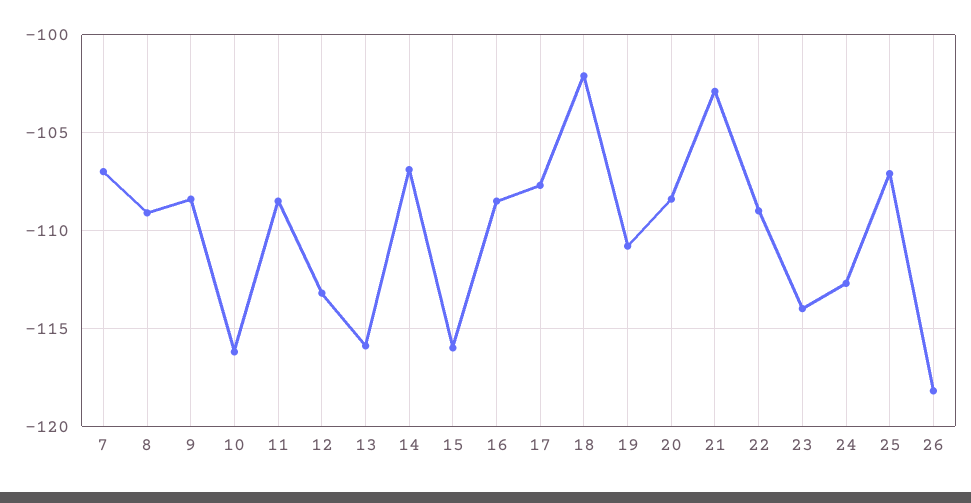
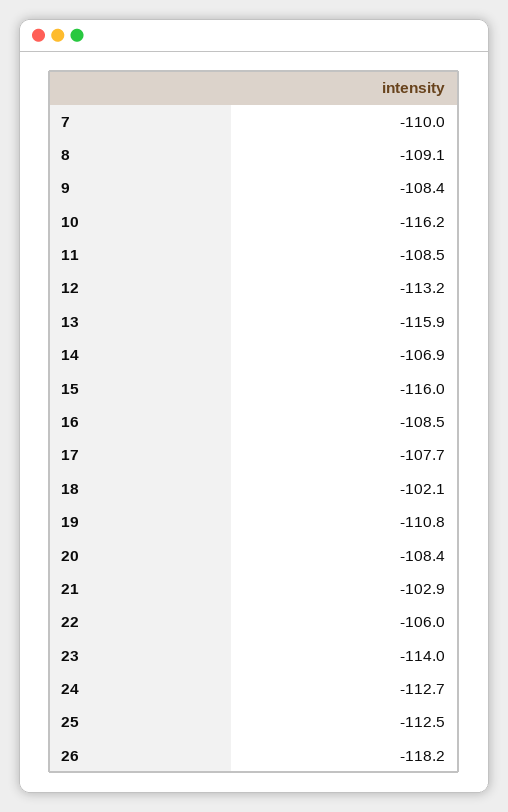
7: -107 -> -110
22: -109 -> -106
25: -107 -> -112.5

